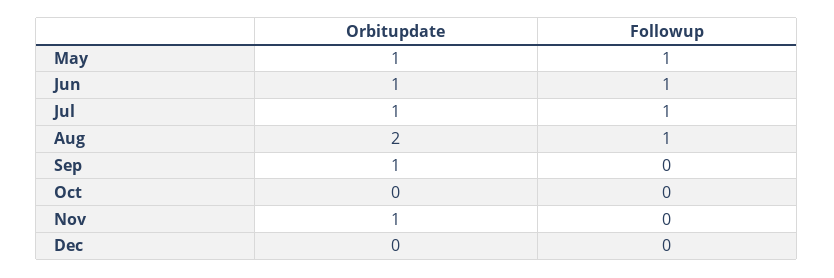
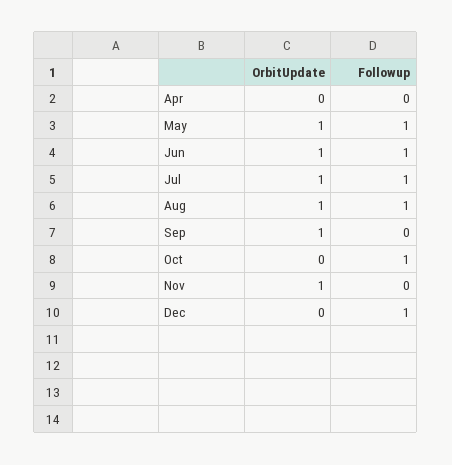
Orbitupdate, Aug: 2 -> 1
Followup, Oct: 0 -> 1
Followup, Dec: 0 -> 1
Orbitupdate, Apr: none -> 0
Followup, Apr: none -> 0

